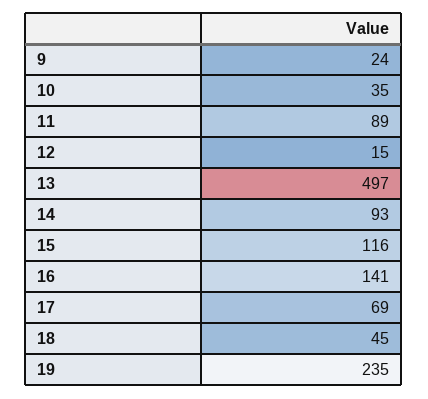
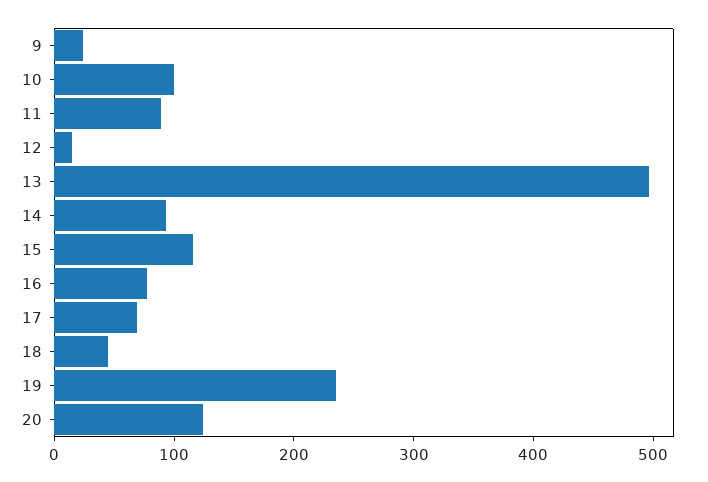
10: 35 -> 100
16: 141 -> 80
20: none -> 120

